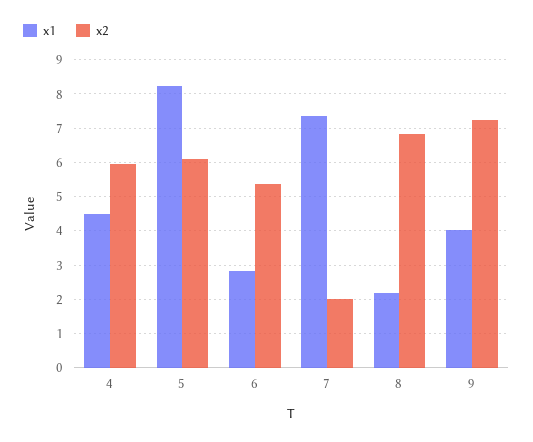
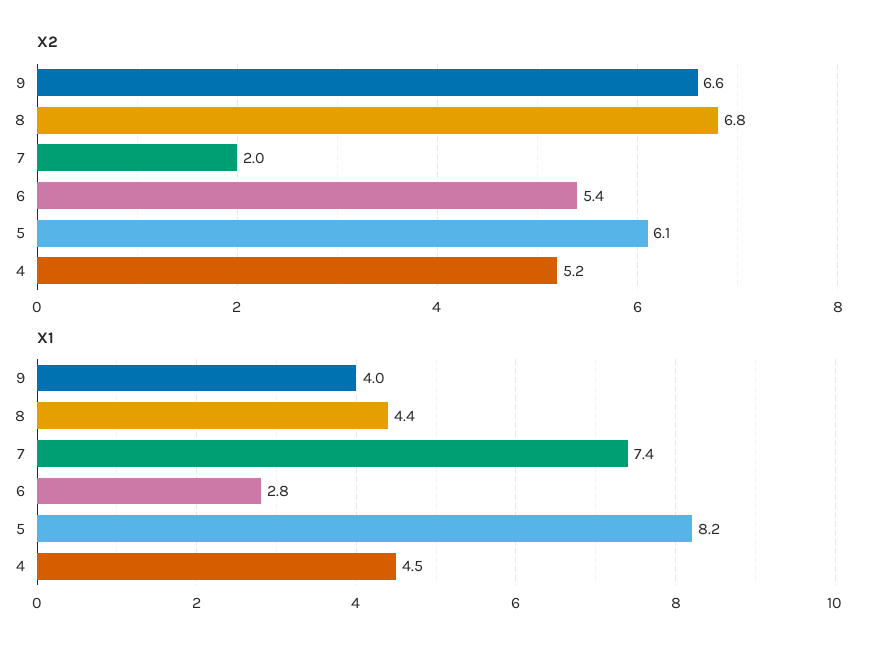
x2, 4: 6 -> 5.2
x1, 8: 2.2 -> 4.4
x2, 9: 7.2 -> 6.6

